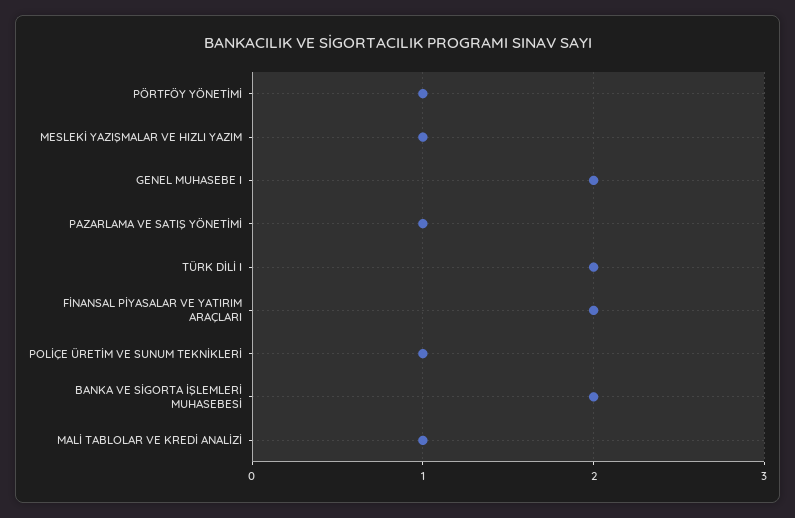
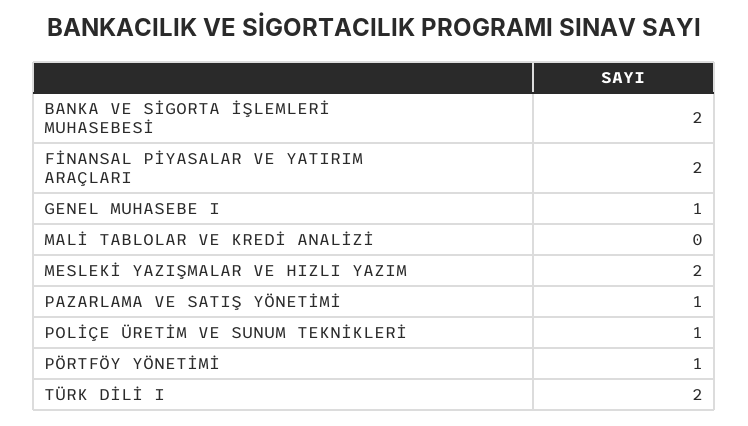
MESLEKİ YAZIŞMALAR VE HIZLI YAZIM: 1 -> 2
GENEL MUHASEBE I: 2 -> 1
MALİ TABLOLAR VE KREDİ ANALİZİ: 1 -> 0

